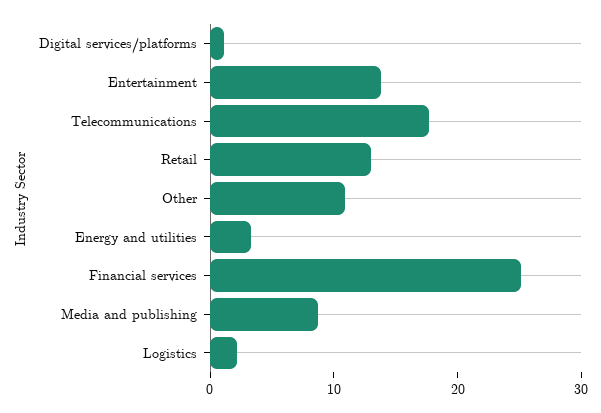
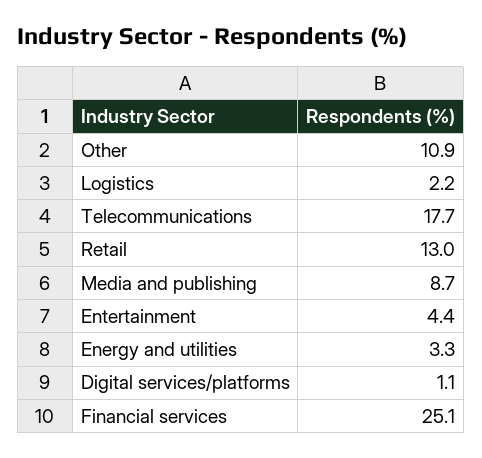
Entertainment: 14 -> 4.4

